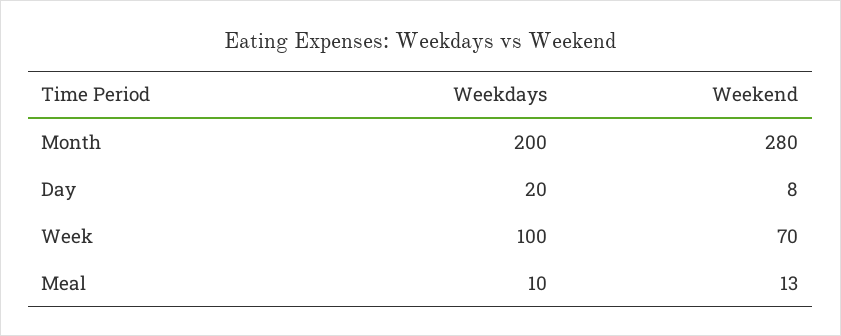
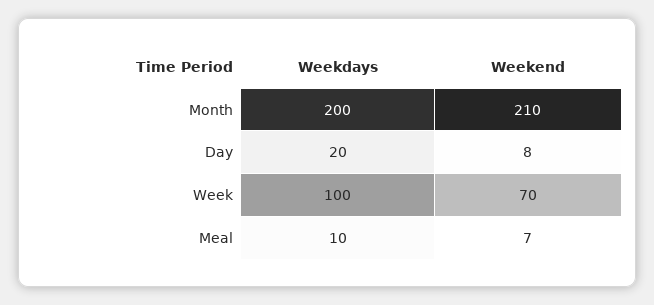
Weekend, Month: 280 -> 210
Weekend, Meal: 13 -> 7

